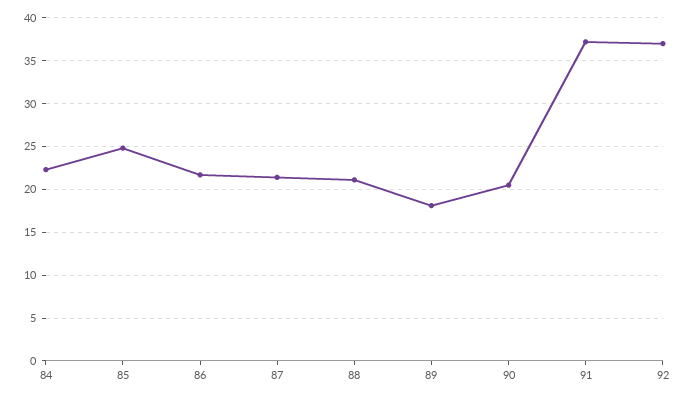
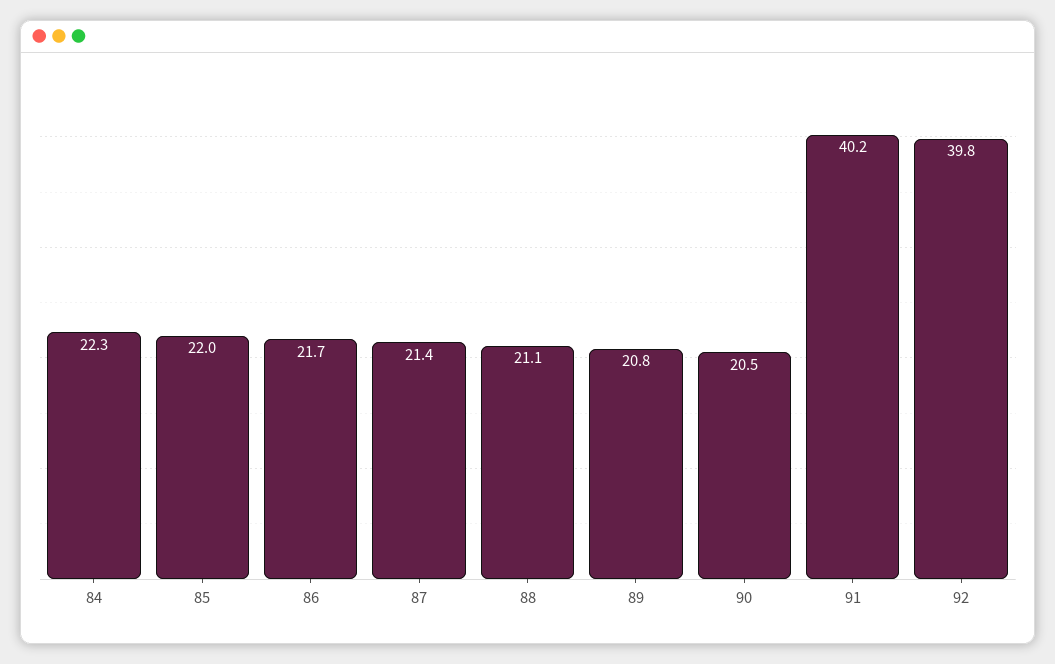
85: 25 -> 22
89: 18 -> 20.8
91: 37 -> 40.2
92: 37 -> 39.8

